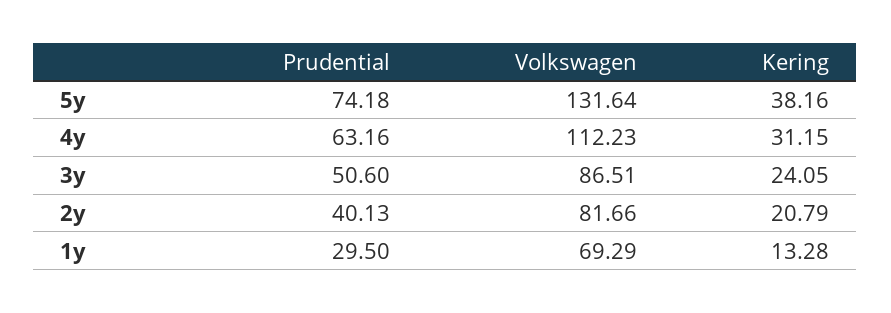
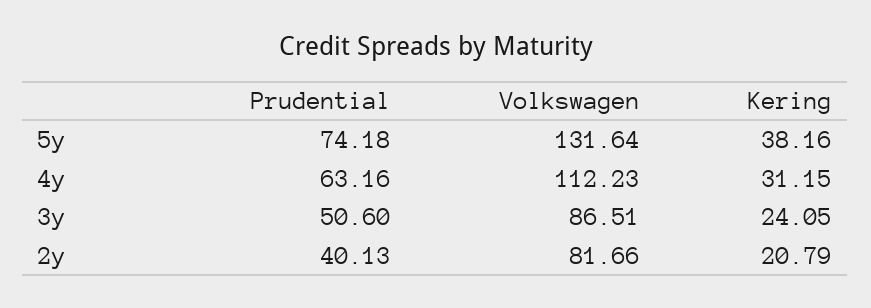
Prudential, 1y: 29.5 -> none
Volkswagen, 1y: 69.29 -> none
Kering, 1y: 13.28 -> none

